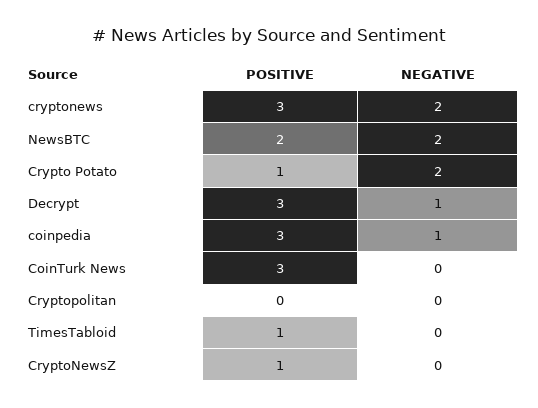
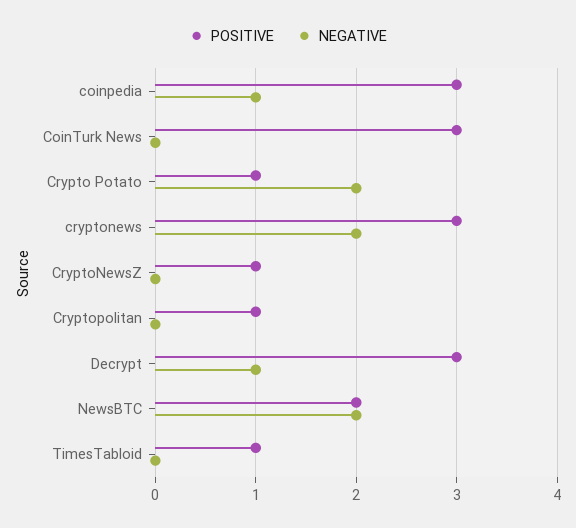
POSITIVE, Cryptopolitan: 0 -> 1

